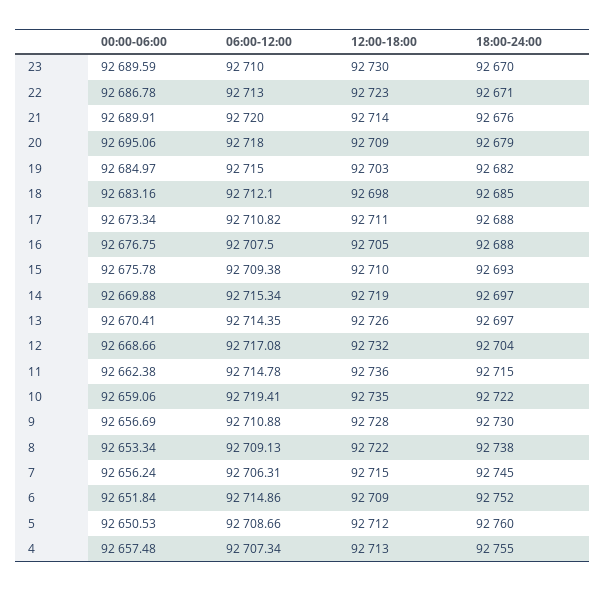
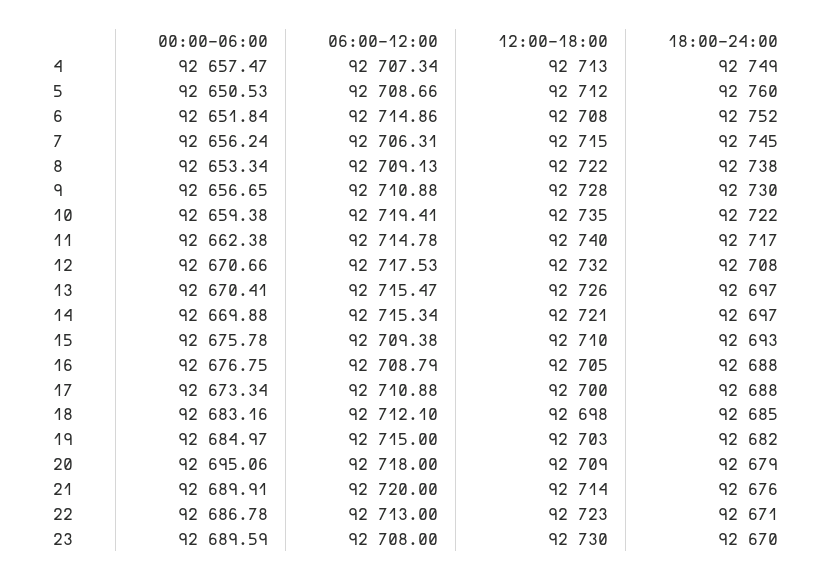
06:00-12:00, 23: 92710 -> 92708
06:00-12:00, 17: 92710.82 -> 92710.88
12:00-18:00, 17: 92711 -> 92700
06:00-12:00, 16: 92707.5 -> 92708.79
12:00-18:00, 14: 92719 -> 92721
06:00-12:00, 13: 92714.35 -> 92715.47
00:00-06:00, 12: 92668.66 -> 92670.66
06:00-12:00, 12: 92717.08 -> 92717.53
18:00-24:00, 12: 92704 -> 92708
12:00-18:00, 11: 92736 -> 92740
18:00-24:00, 11: 92715 -> 92717
00:00-06:00, 10: 92659.06 -> 92659.38
00:00-06:00, 9: 92656.69 -> 92656.65
12:00-18:00, 6: 92709 -> 92708
00:00-06:00, 4: 92657.48 -> 92657.47
18:00-24:00, 4: 92755 -> 92749

